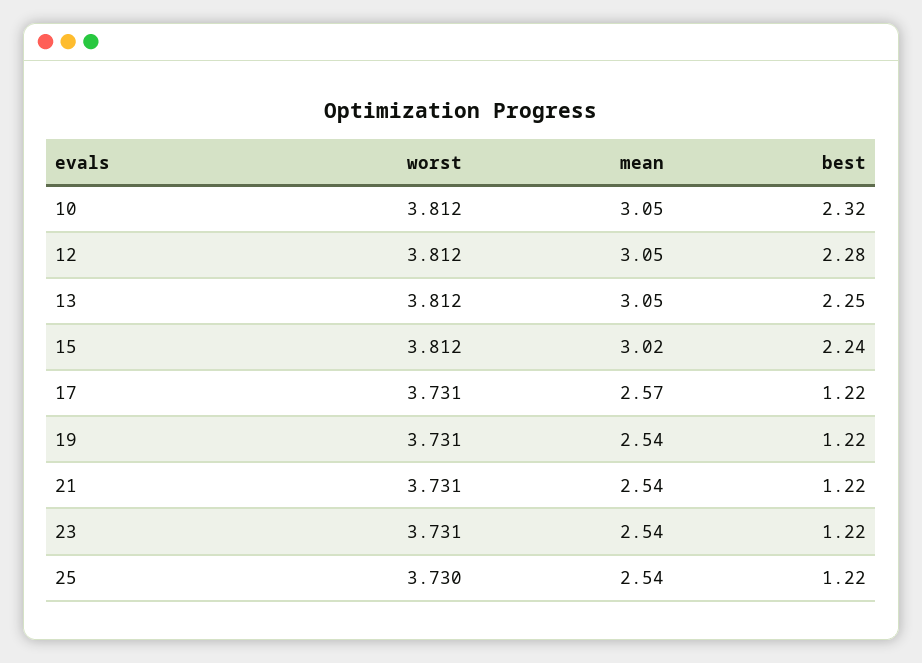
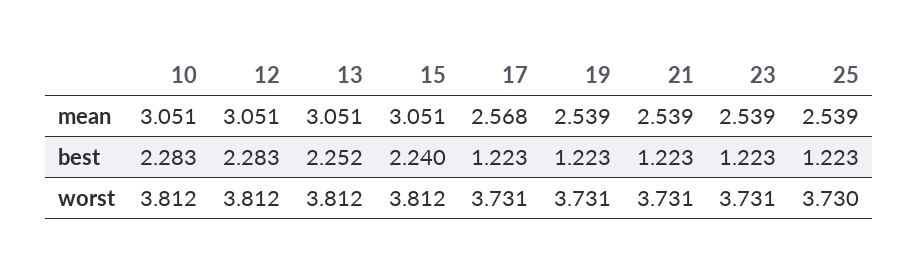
best, 10: 2.32 -> 2.283
mean, 15: 3.02 -> 3.051

